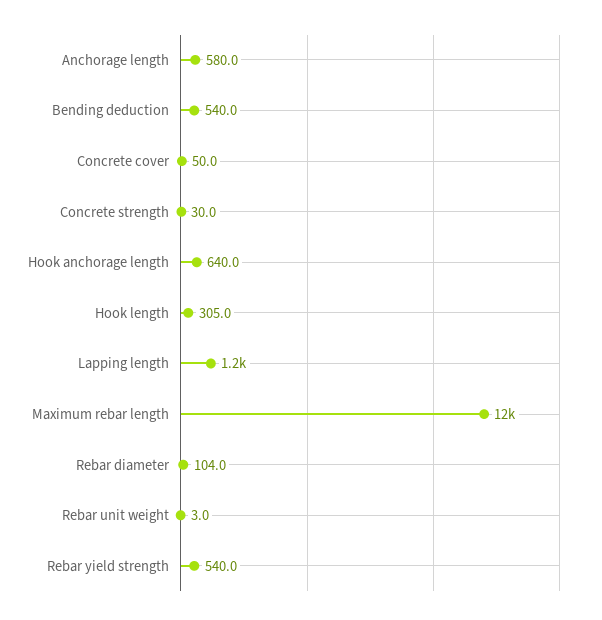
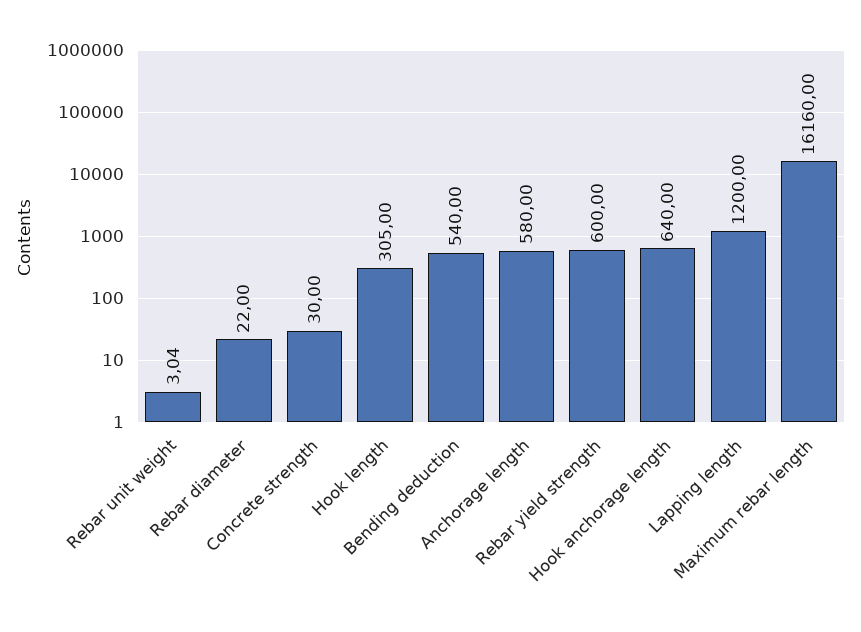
Concrete cover: 50 -> none
Maximum rebar length: 12000 -> 16160
Rebar diameter: 104 -> 22
Rebar yield strength: 540 -> 600

